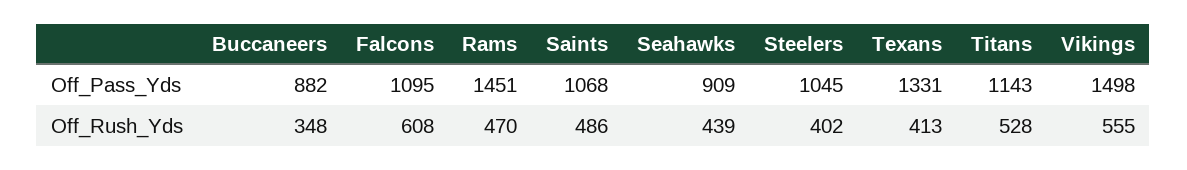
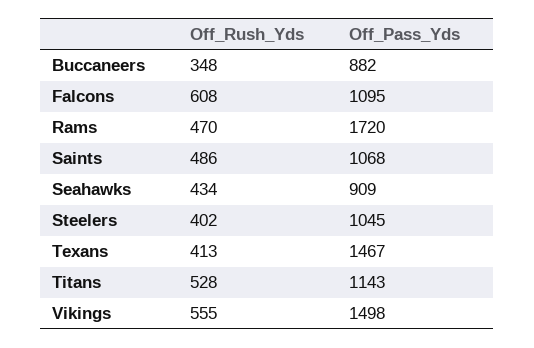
Rams, Off_Pass_Yds: 1451 -> 1720
Texans, Off_Pass_Yds: 1331 -> 1467
Seahawks, Off_Rush_Yds: 439 -> 434

